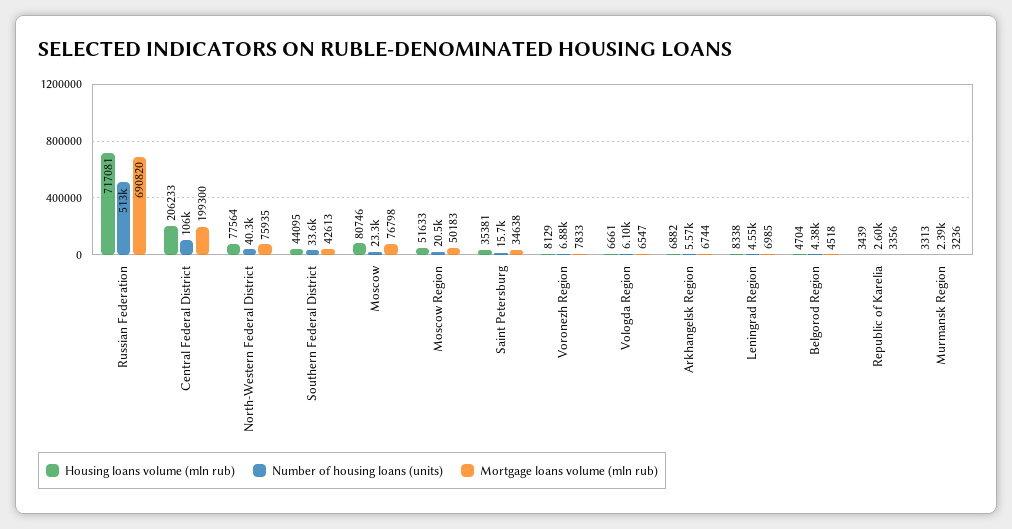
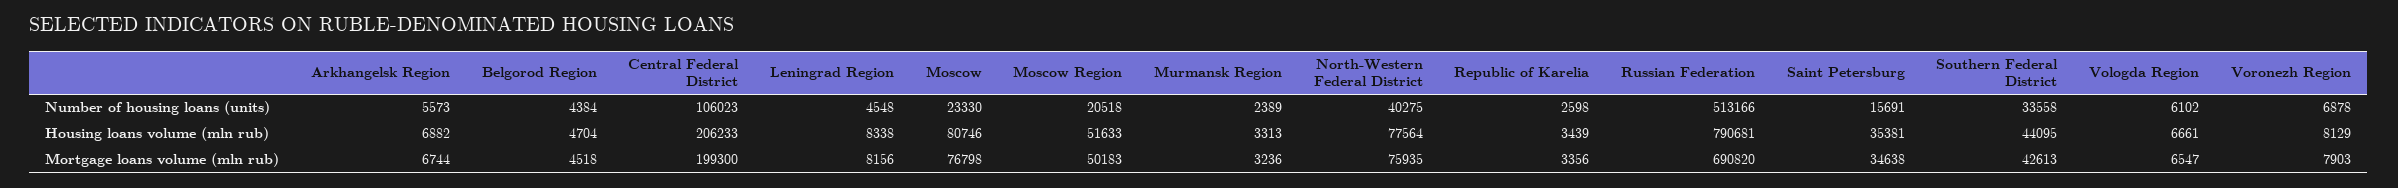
Housing loans volume (mln rub), Russian Federation: 717081 -> 790681
Mortgage loans volume (mln rub), Voronezh Region: 7833 -> 7903
Mortgage loans volume (mln rub), Leningrad Region: 6985 -> 8156

